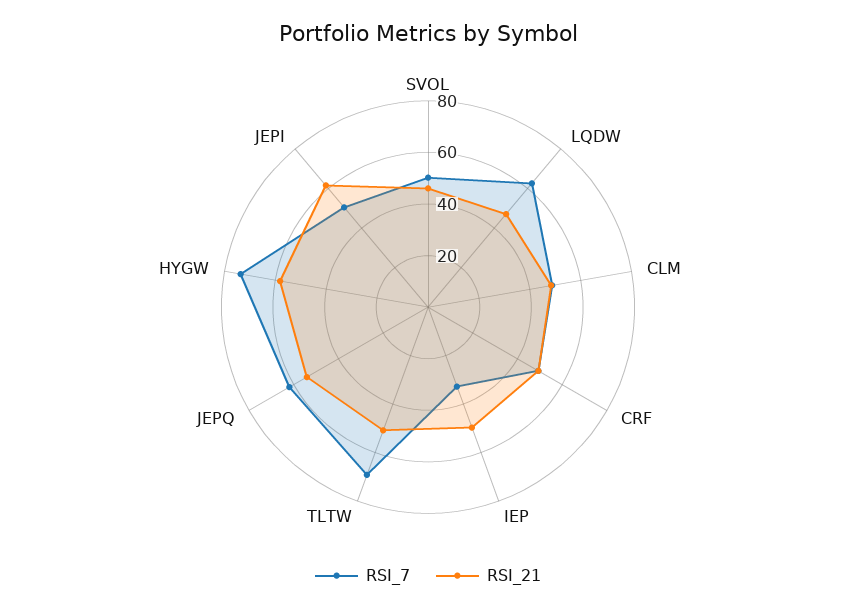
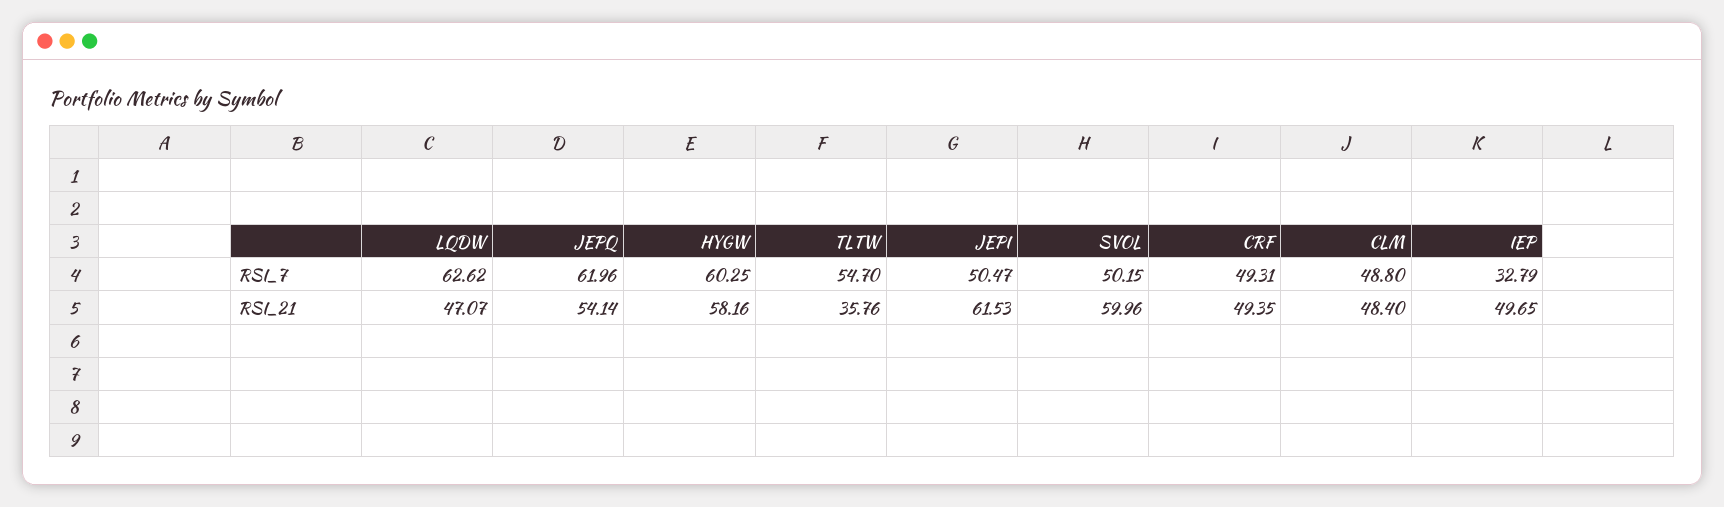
RSI_21, SVOL: 45 -> 59.96
RSI_7, TLTW: 70 -> 54.7
RSI_21, TLTW: 50 -> 35.76
RSI_7, HYGW: 75 -> 60.25

